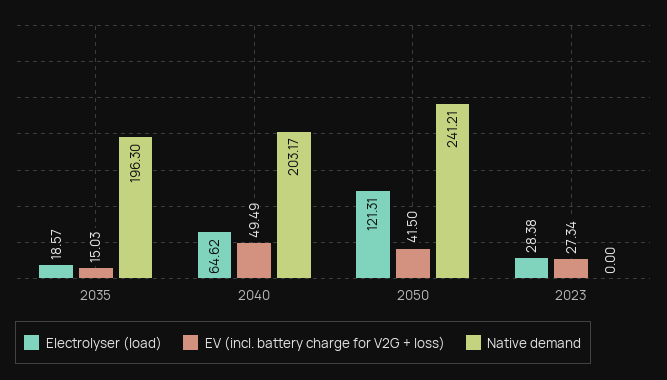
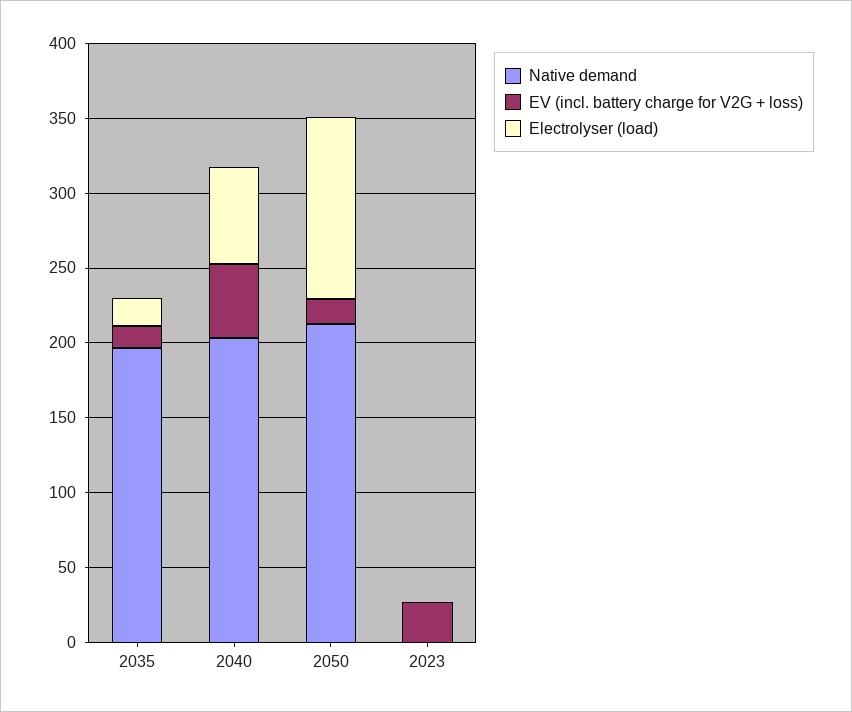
EV (incl. battery charge for V2G + loss), 2050: 41.5 -> 20
Native demand, 2050: 241.21 -> 210
Electrolyser (load), 2023: 28.38 -> 0

